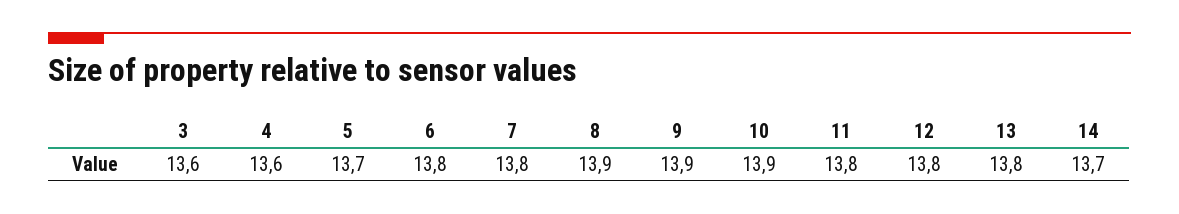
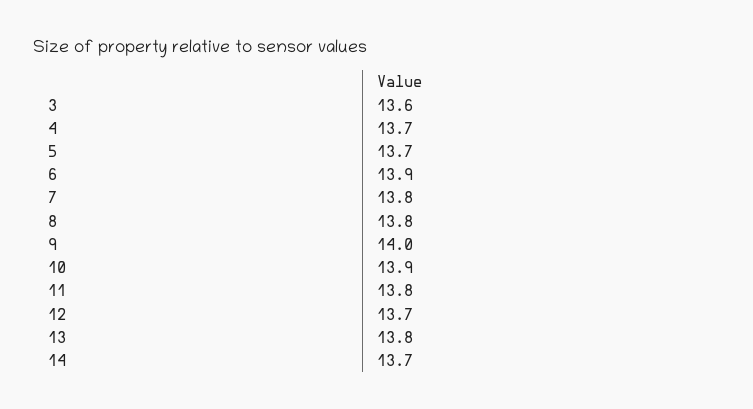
4: 13.6 -> 13.7
6: 13.8 -> 13.9
8: 13.9 -> 13.8
9: 13.9 -> 14
12: 13.8 -> 13.7

